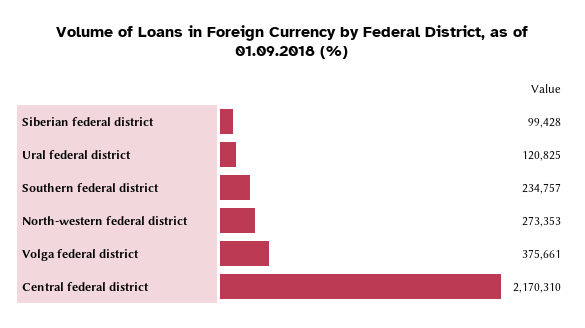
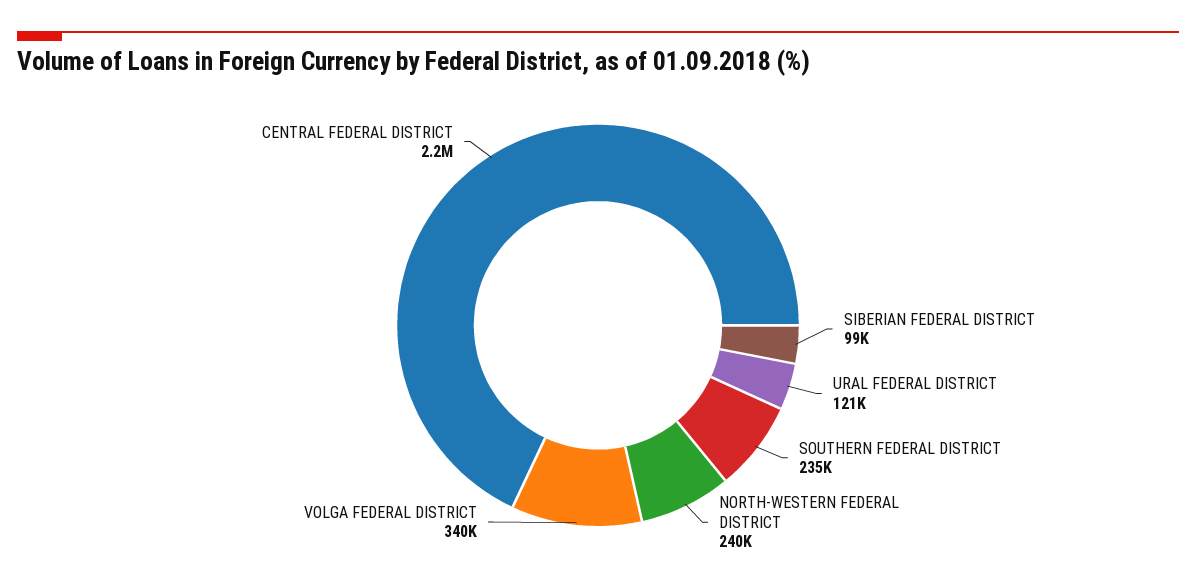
North-western federal district: 273353 -> 240000
Volga federal district: 375661 -> 340000

